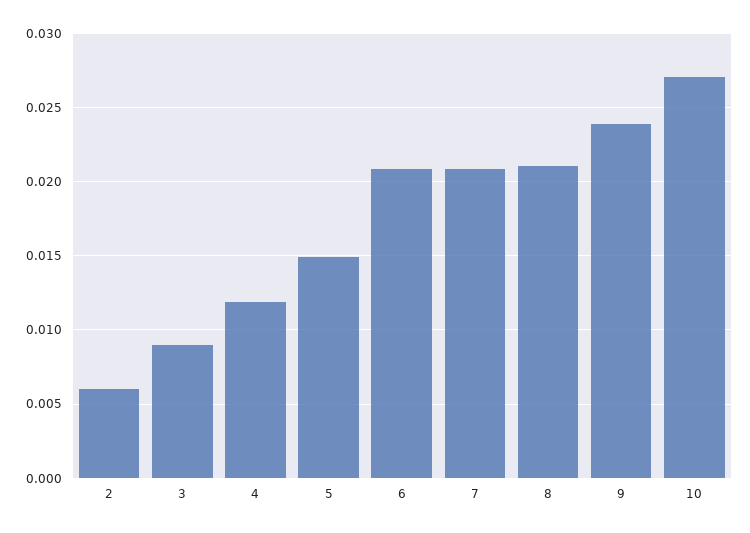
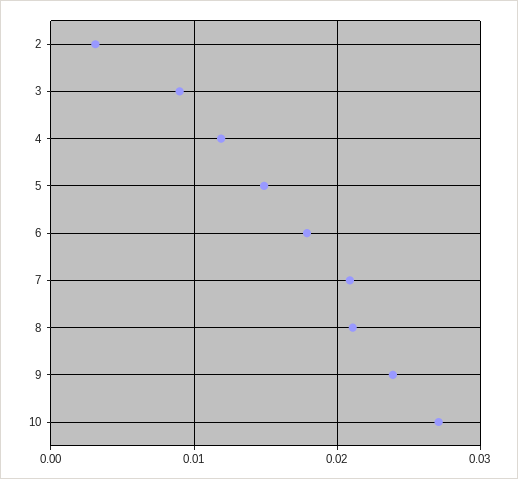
2: 0.006 -> 0.003
6: 0.021 -> 0.018

